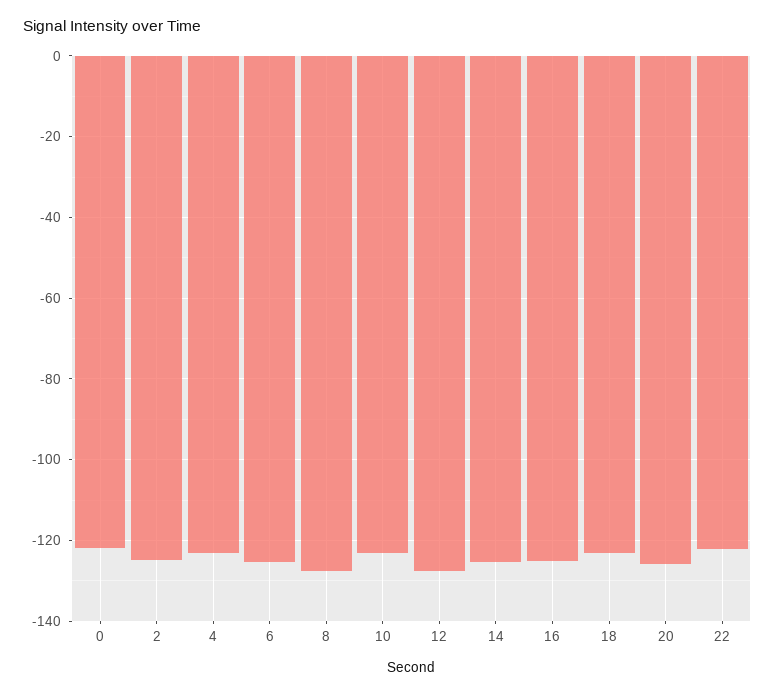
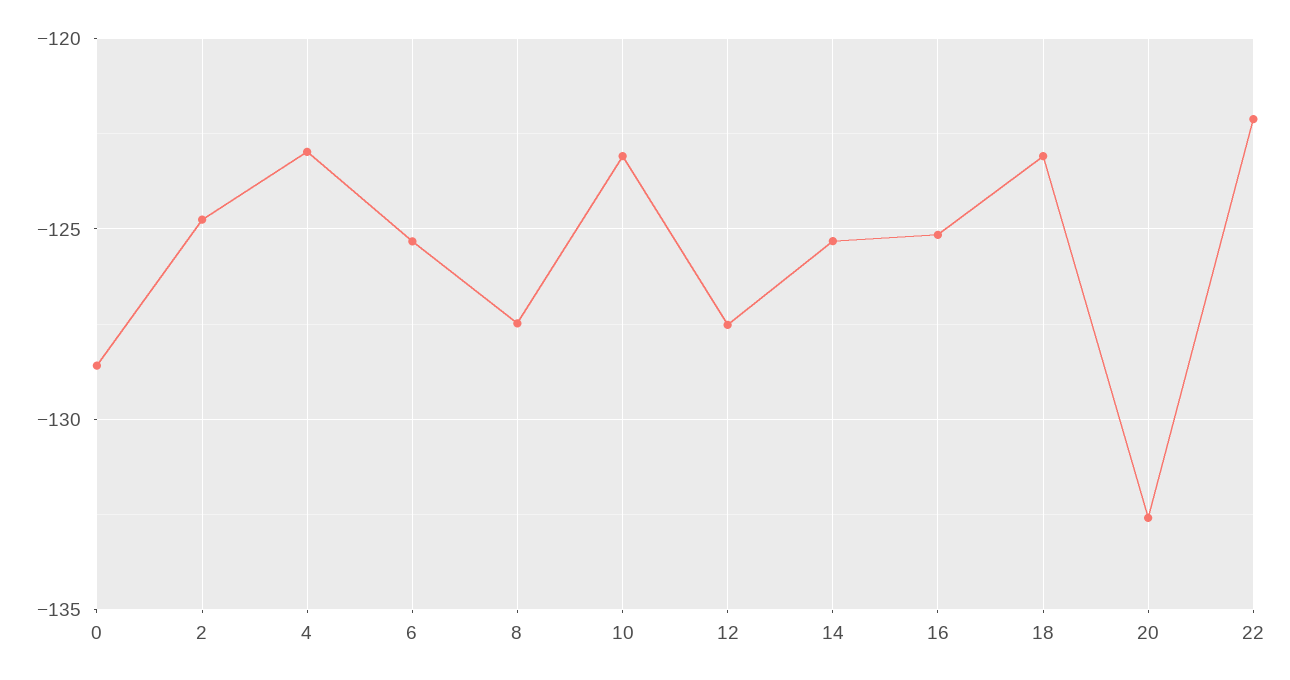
0: -122 -> -128.5
20: -126 -> -132.5

